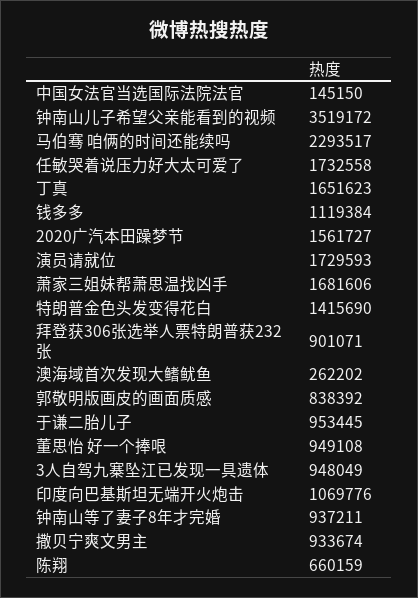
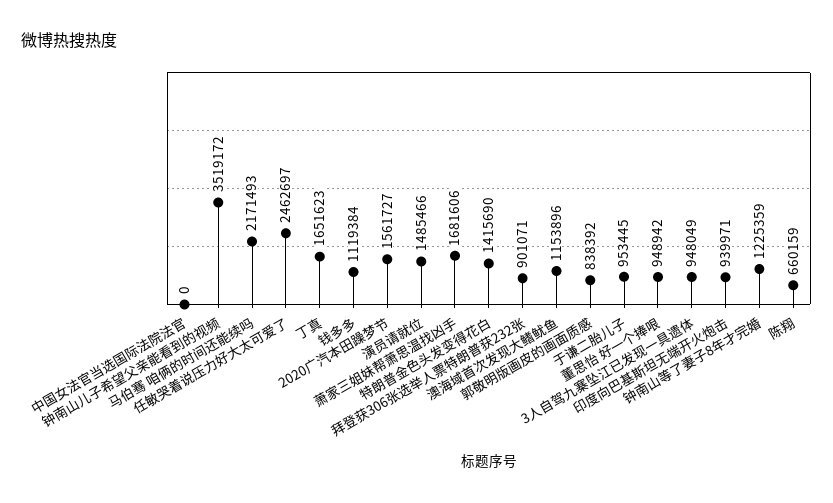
中国女法官当选国际法院法官: 145150 -> 0
马伯骞 咱俩的时间还能续吗: 2293517 -> 2171493
任敏哭着说压力好大太可爱了: 1732558 -> 2462697
演员请就位: 1729593 -> 1485466
澳海域首次发现大鳍鱿鱼: 262202 -> 1153896
董思怡 好一个捧哏: 949108 -> 948942
印度向巴基斯坦无端开火炮击: 1069776 -> 939971
钟南山等了妻子8年才完婚: 937211 -> 1225359
撒贝宁爽文男主: 933674 -> none

